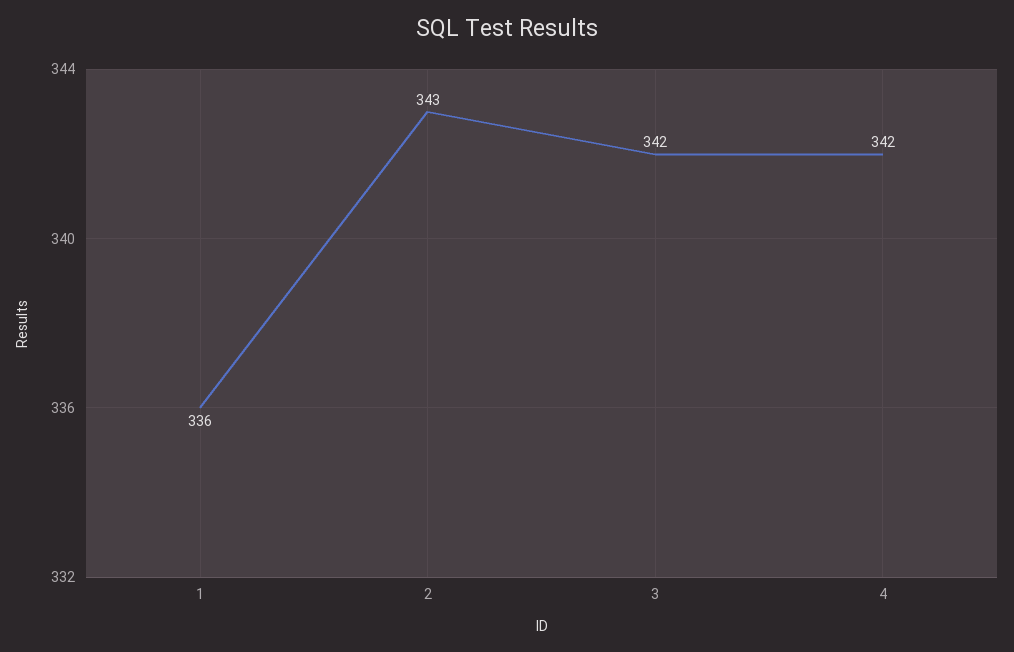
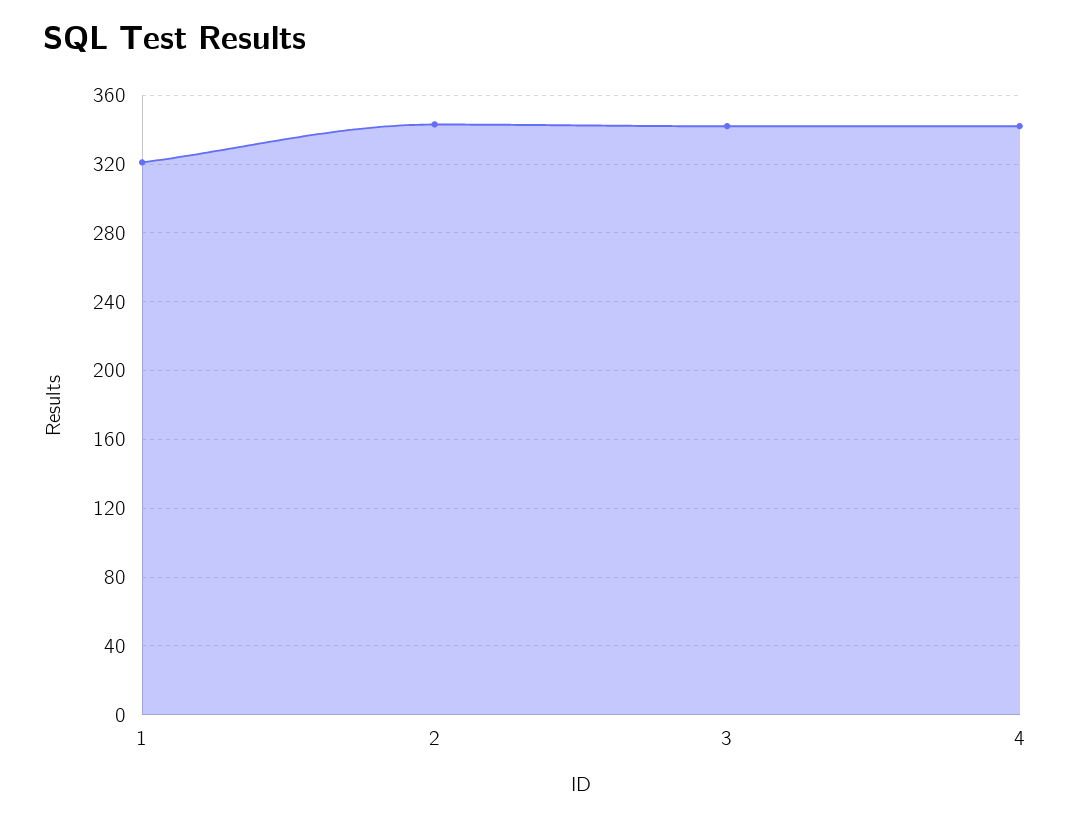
1: 336 -> 320

